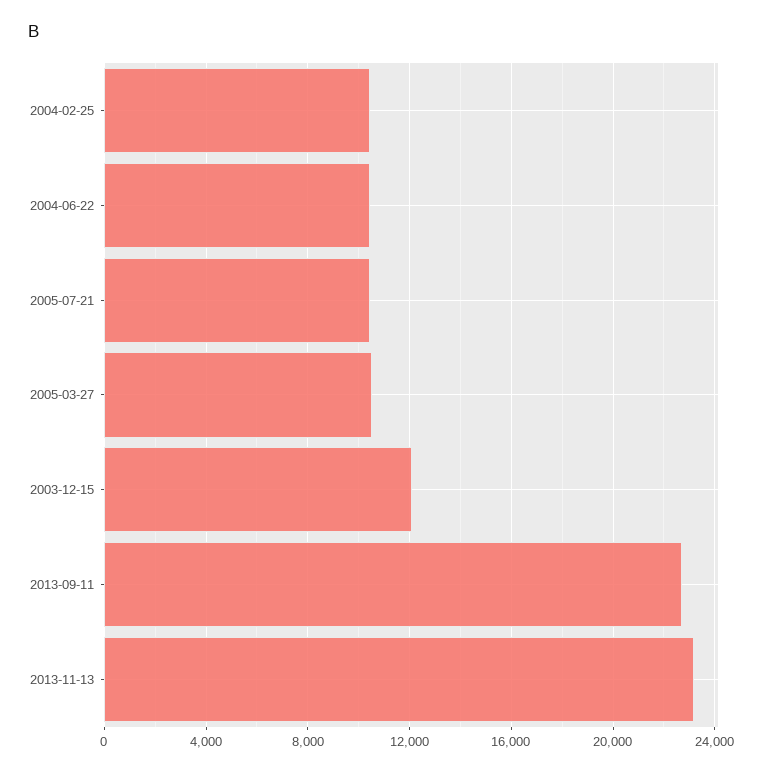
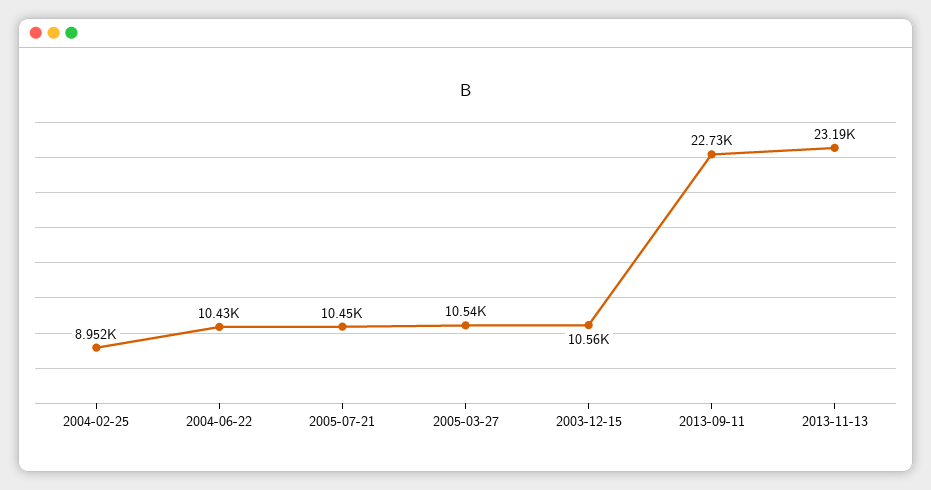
2004-02-25: 10500 -> 8952
2003-12-15: 12000 -> 10560

